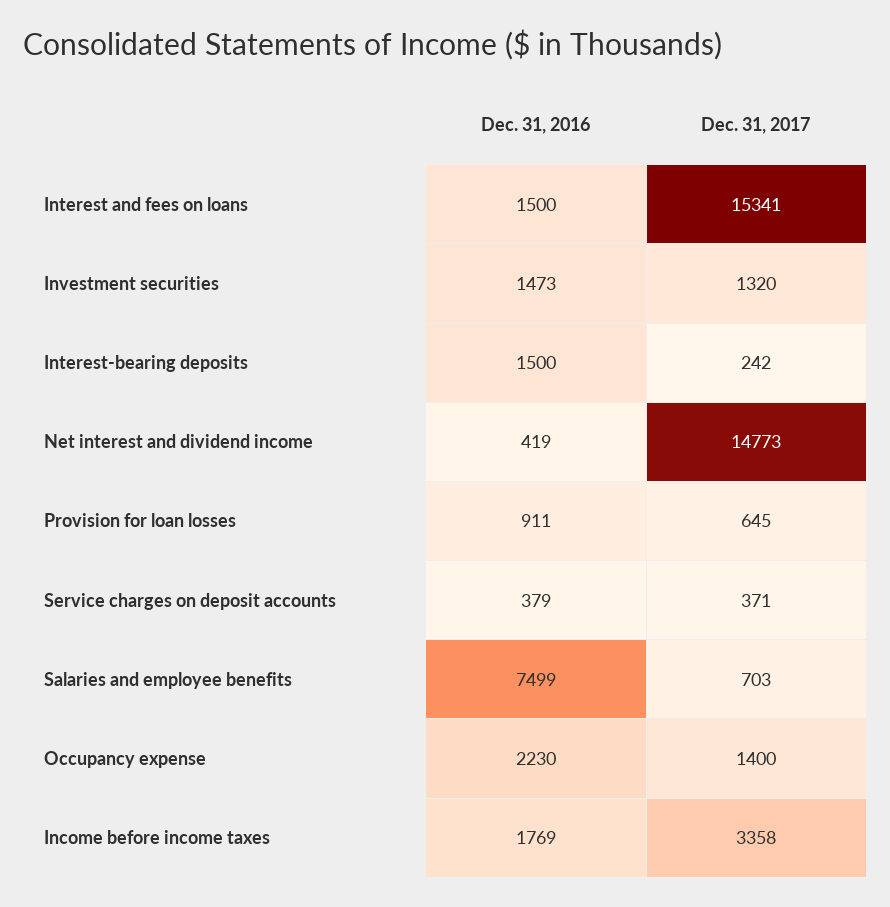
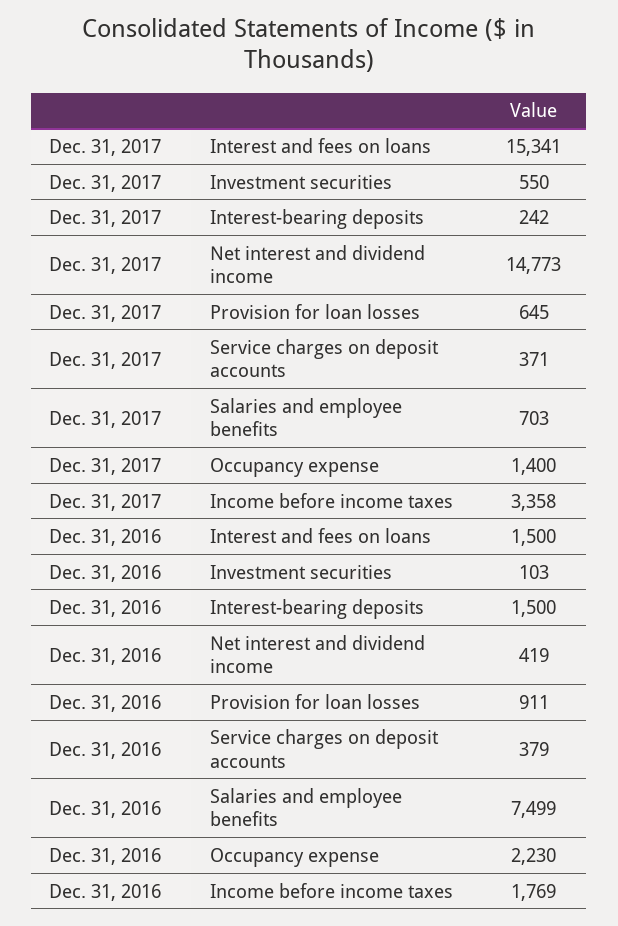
Dec. 31, 2016, Investment securities: 1473 -> 103
Dec. 31, 2017, Investment securities: 1320 -> 550

